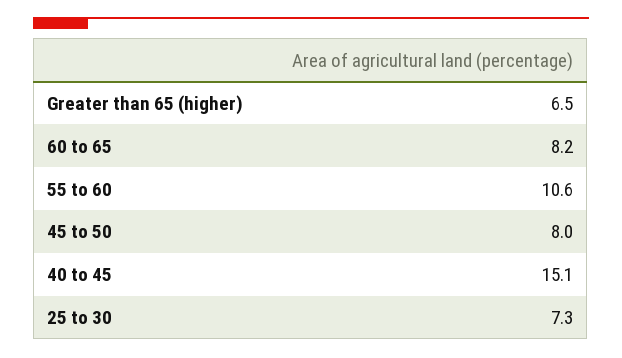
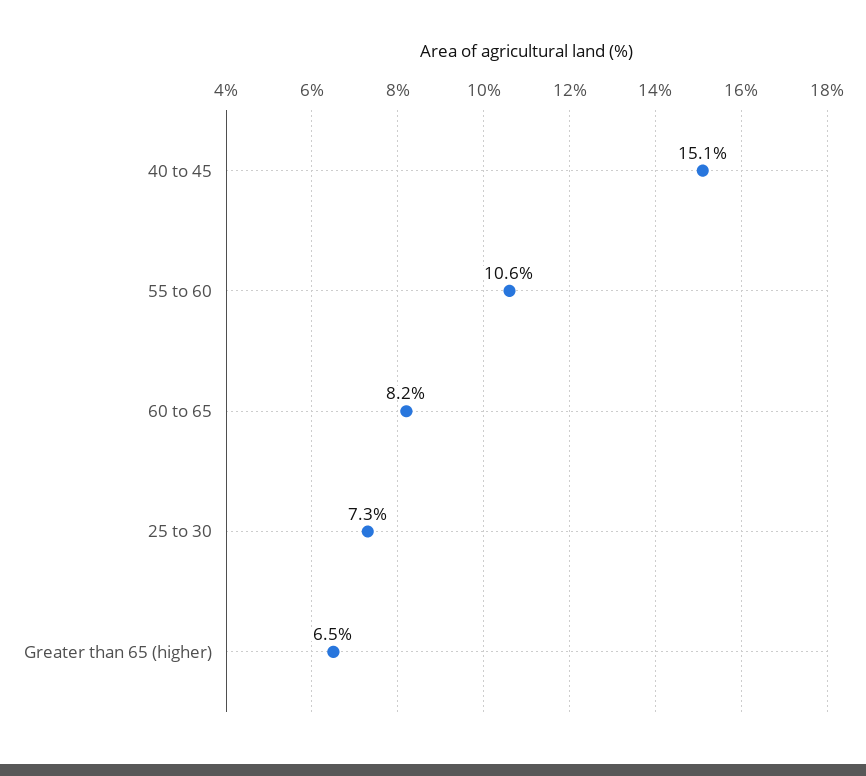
45 to 50: 8 -> none

